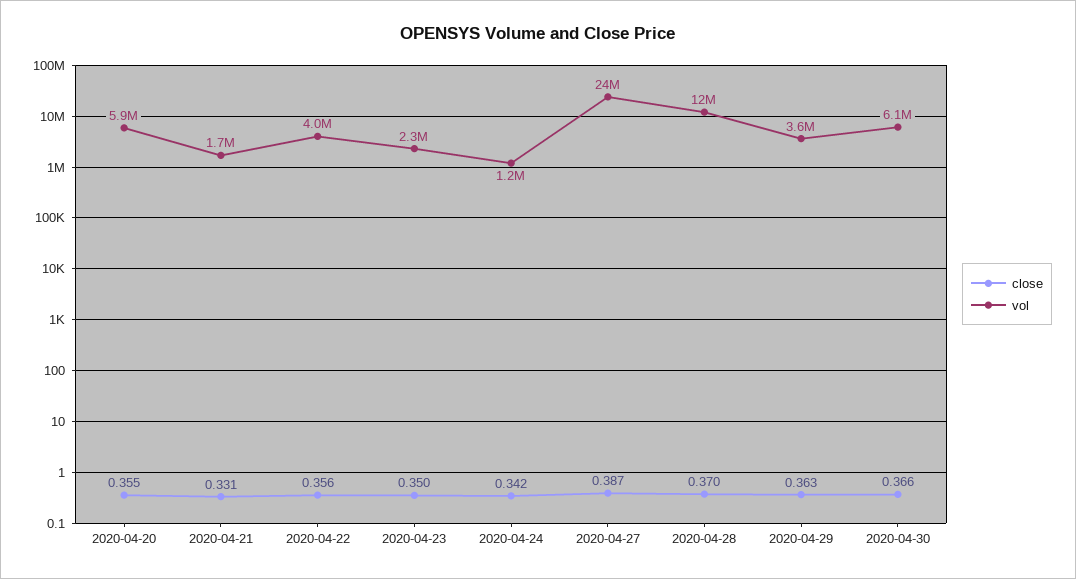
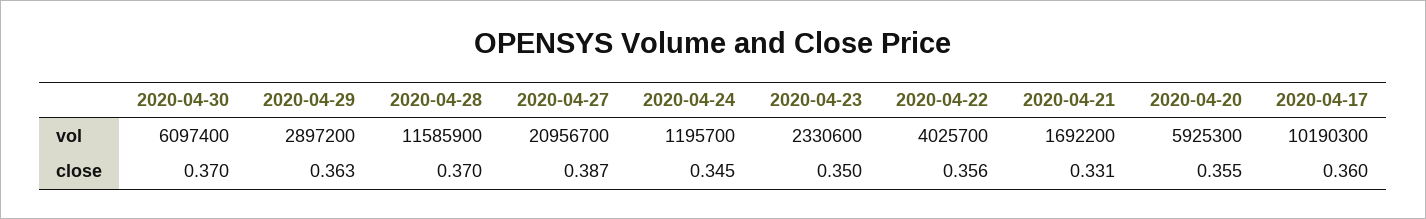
close, 2020-04-24: 0.342 -> 0.345
vol, 2020-04-27: 24000000 -> 20956700
vol, 2020-04-29: 3600000 -> 2897200
close, 2020-04-30: 0.366 -> 0.37
vol, 2020-04-17: none -> 10190300
close, 2020-04-17: none -> 0.36

